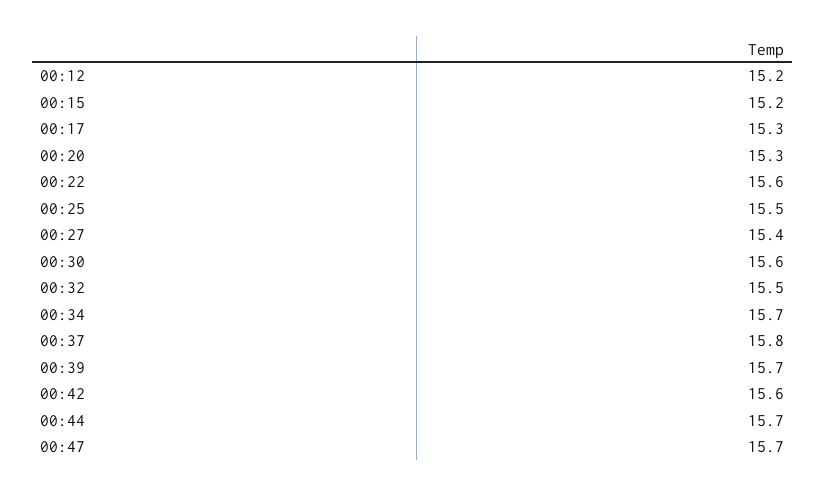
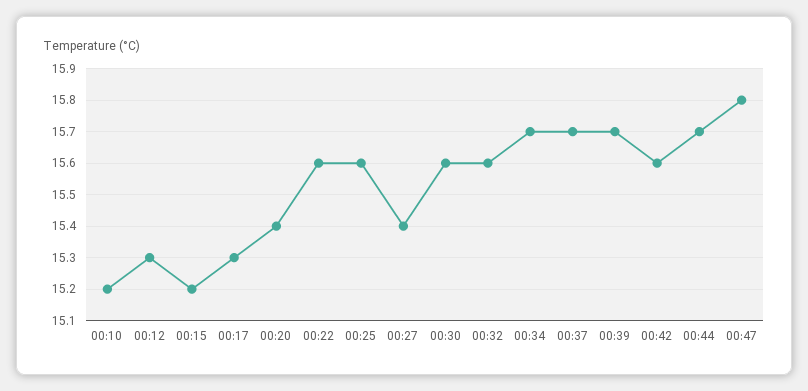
00:12: 15.2 -> 15.3
00:20: 15.3 -> 15.4
00:25: 15.5 -> 15.6
00:32: 15.5 -> 15.6
00:37: 15.8 -> 15.7
00:47: 15.7 -> 15.8
00:10: none -> 15.2

